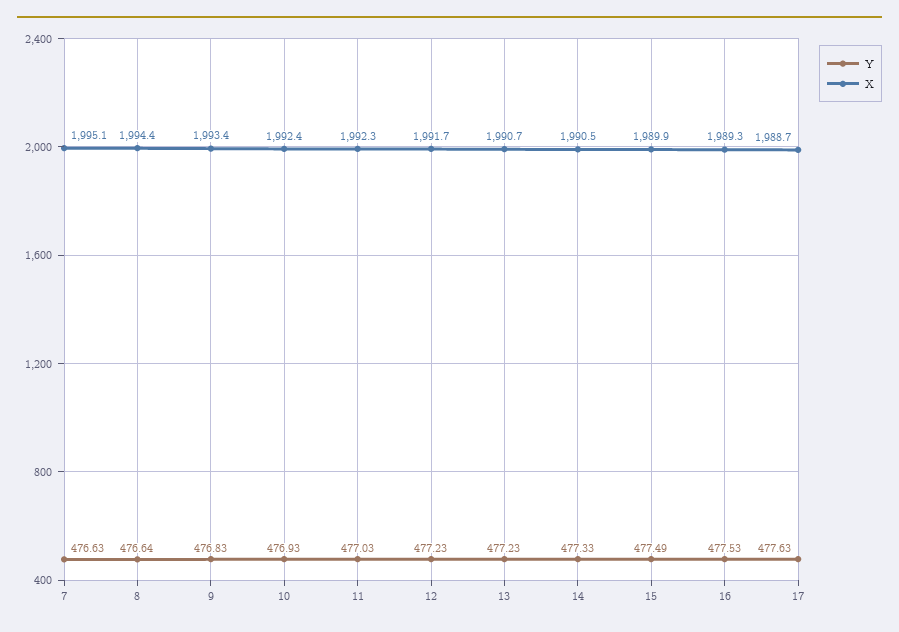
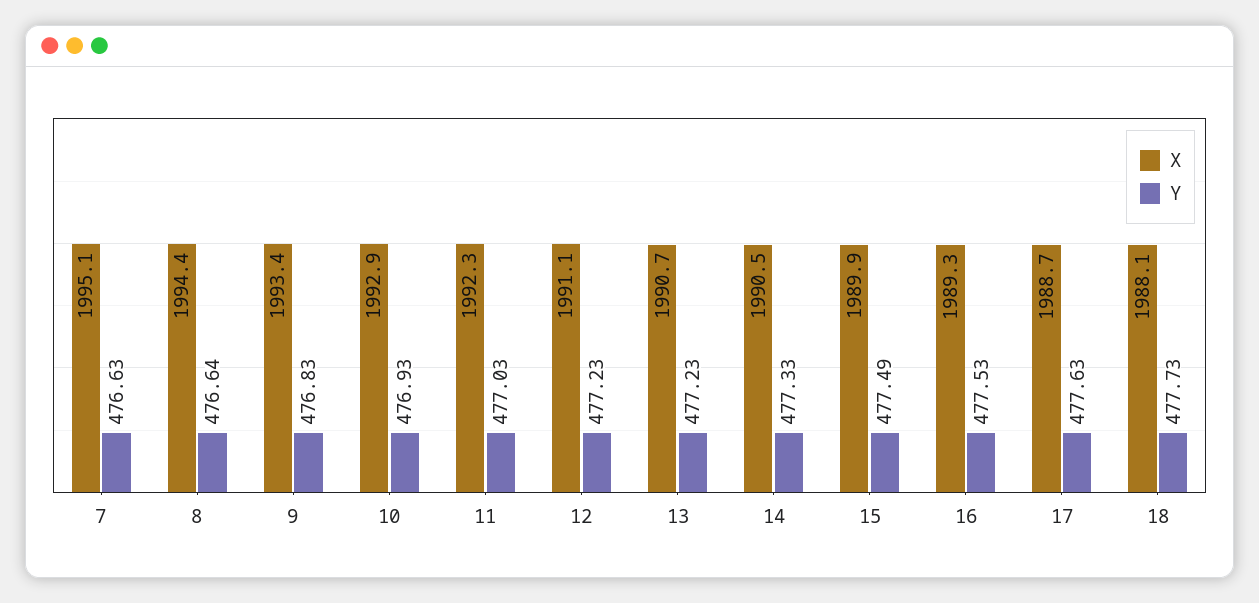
X, 10: 1992.4 -> 1992.9
X, 12: 1991.7 -> 1991.1
X, 18: none -> 1988.1
Y, 18: none -> 477.73

